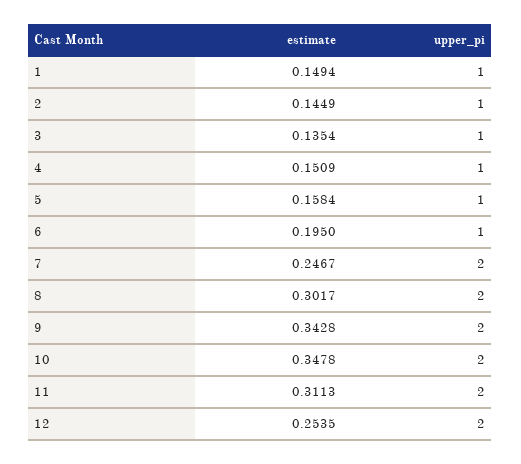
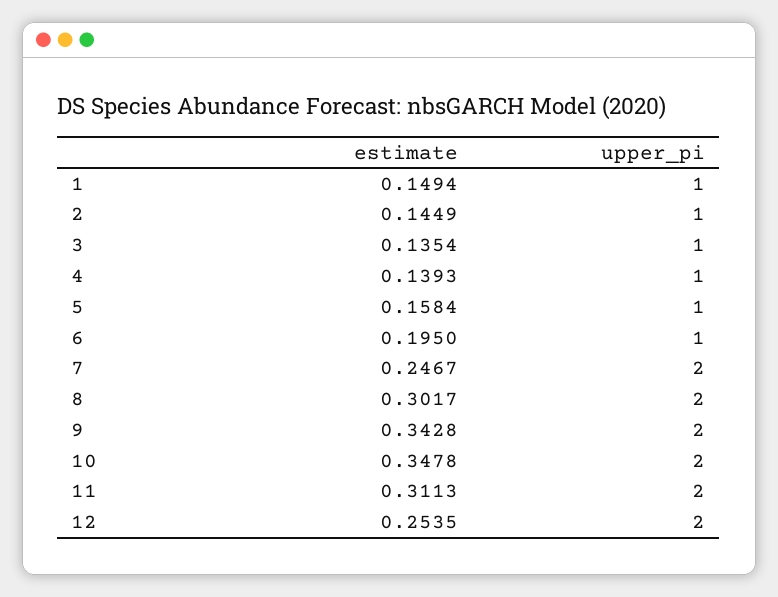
estimate, 4: 0.1509 -> 0.1393

